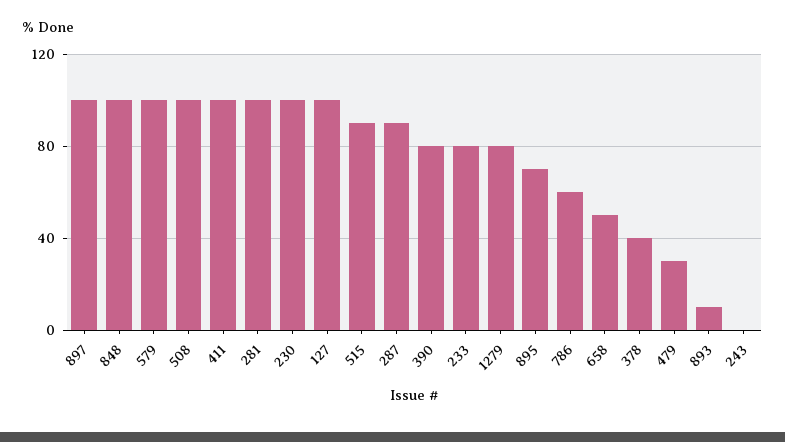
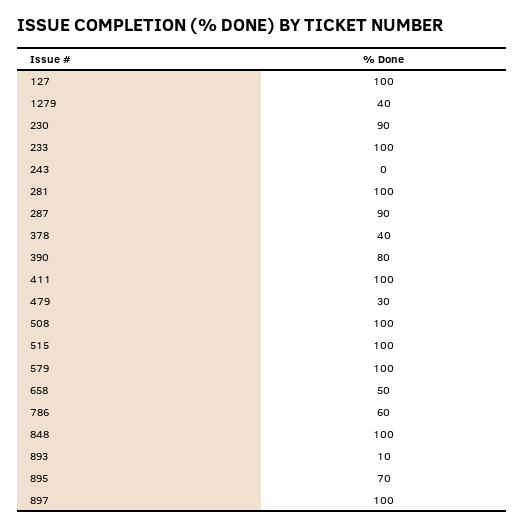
230: 100 -> 90
515: 90 -> 100
233: 80 -> 100
1279: 80 -> 40

